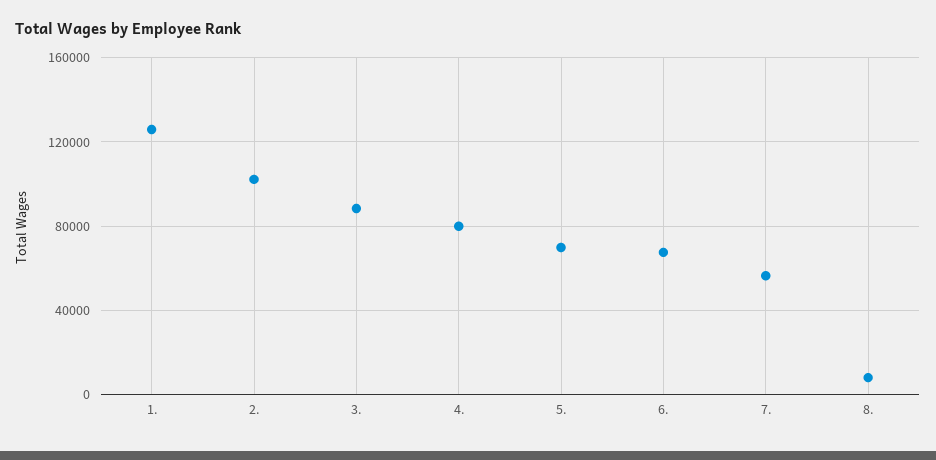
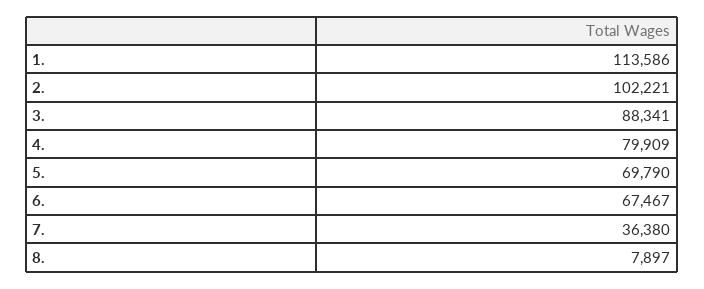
1.: 125000 -> 113586
7.: 55000 -> 36380

